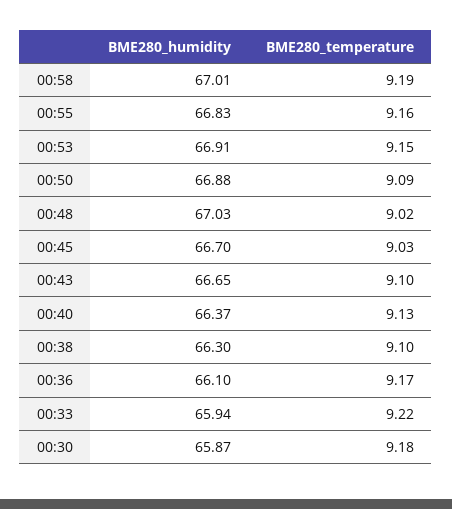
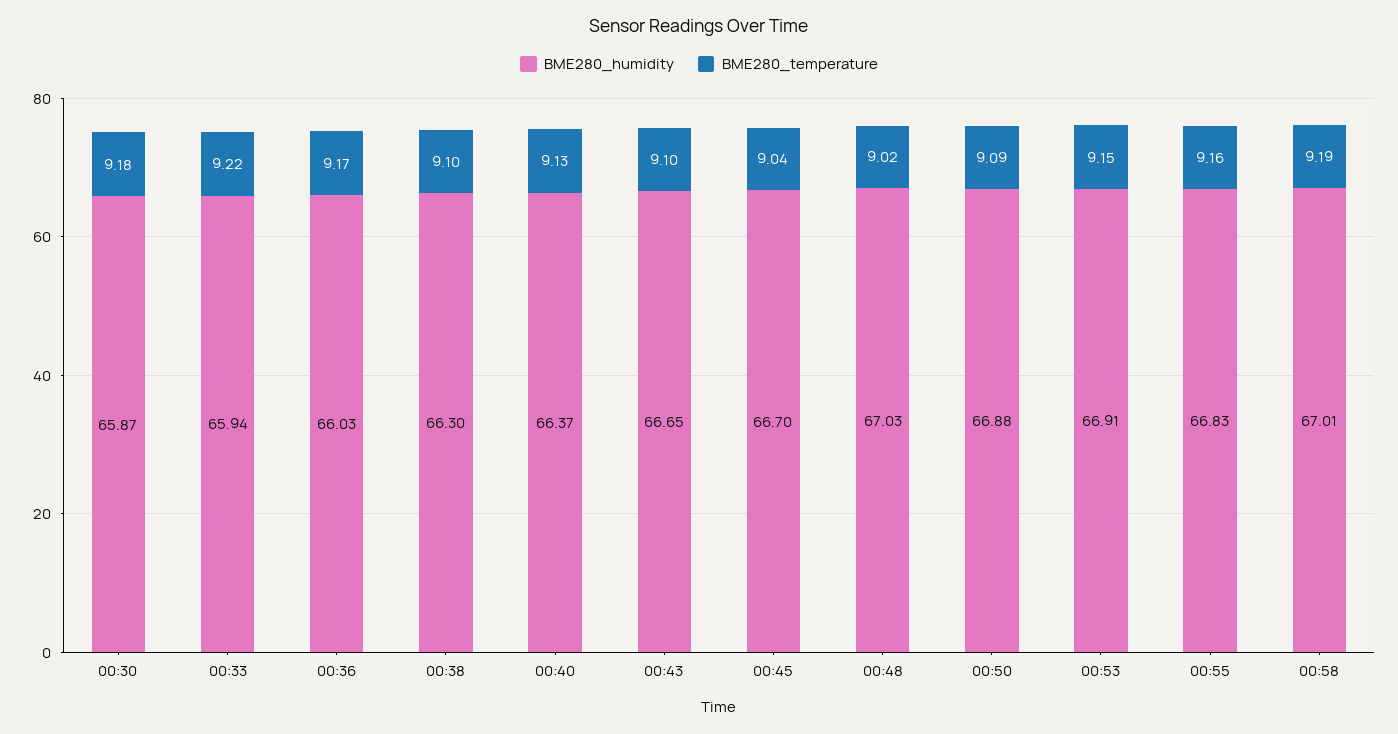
BME280_temperature, 00:45: 9.03 -> 9.04
BME280_humidity, 00:36: 66.1 -> 66.03

